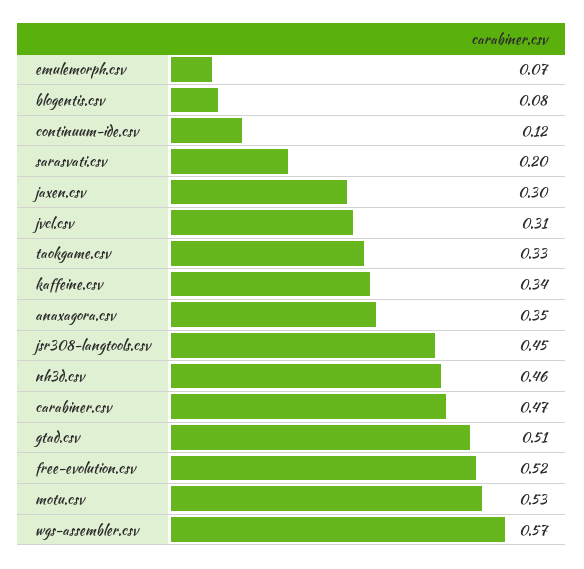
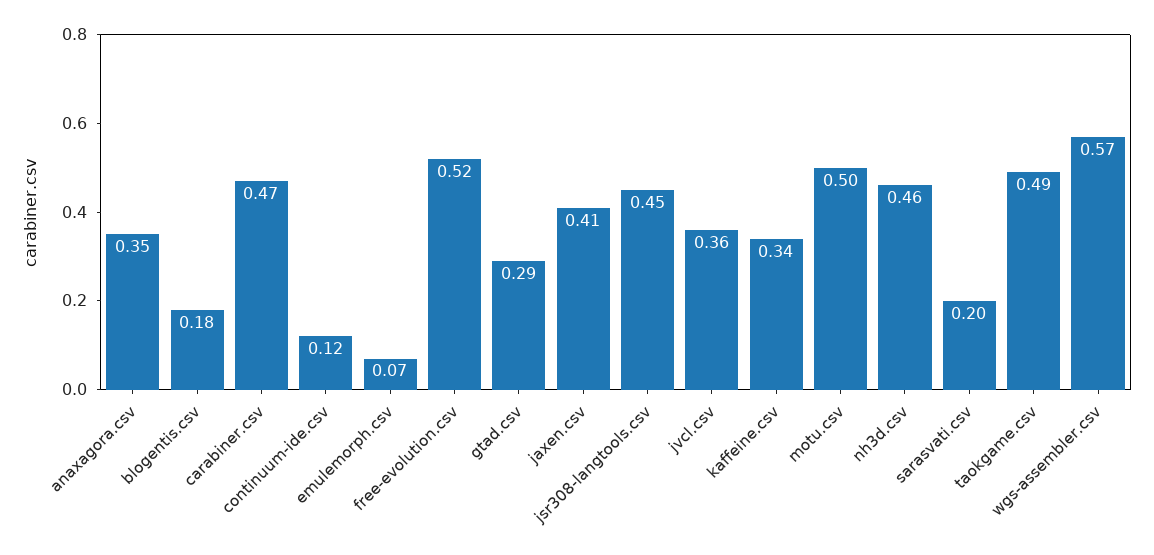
blogentis.csv: 0.08 -> 0.18
jaxen.csv: 0.3 -> 0.41
jvcl.csv: 0.31 -> 0.36
taokgame.csv: 0.33 -> 0.49
gtad.csv: 0.51 -> 0.29
motu.csv: 0.53 -> 0.5

